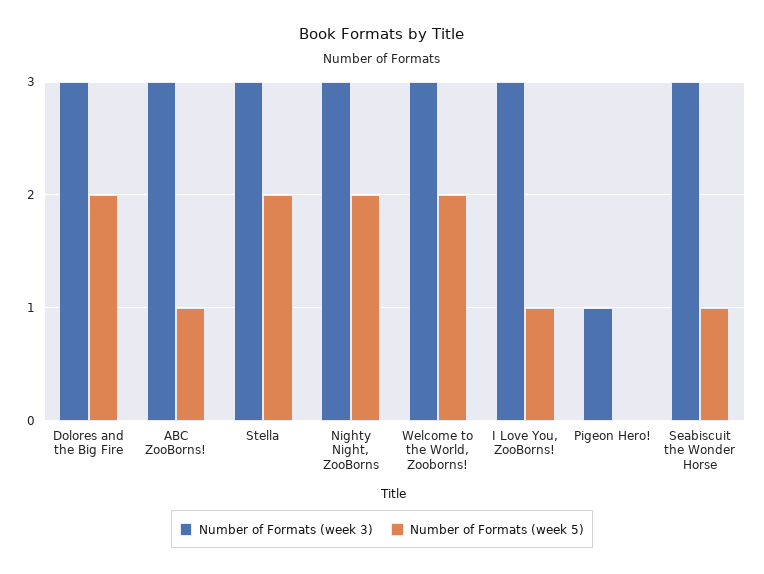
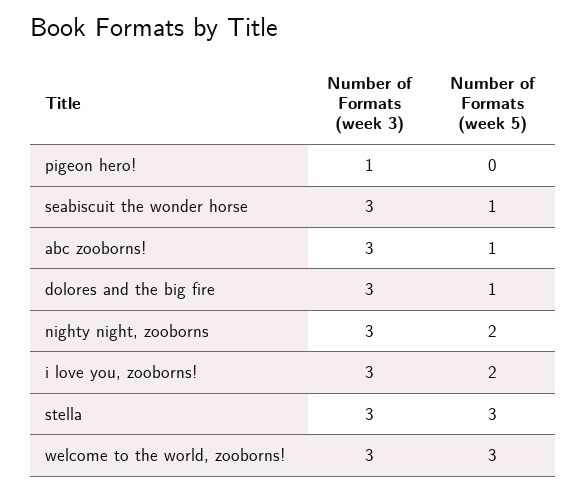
Number of Formats (week 5), Dolores and the Big Fire: 2 -> 1
Number of Formats (week 5), Stella: 2 -> 3
Number of Formats (week 5), Welcome to the World, Zooborns!: 2 -> 3
Number of Formats (week 5), I Love You, ZooBorns!: 1 -> 2

